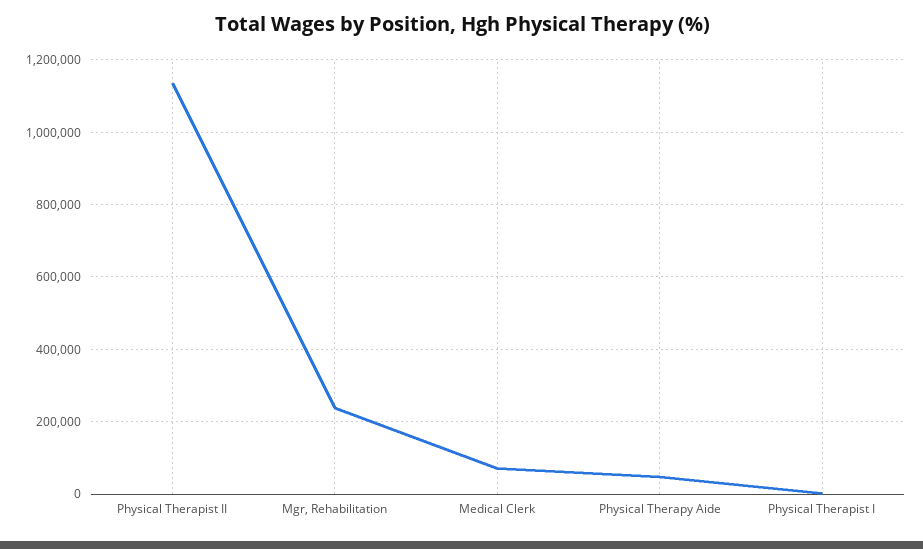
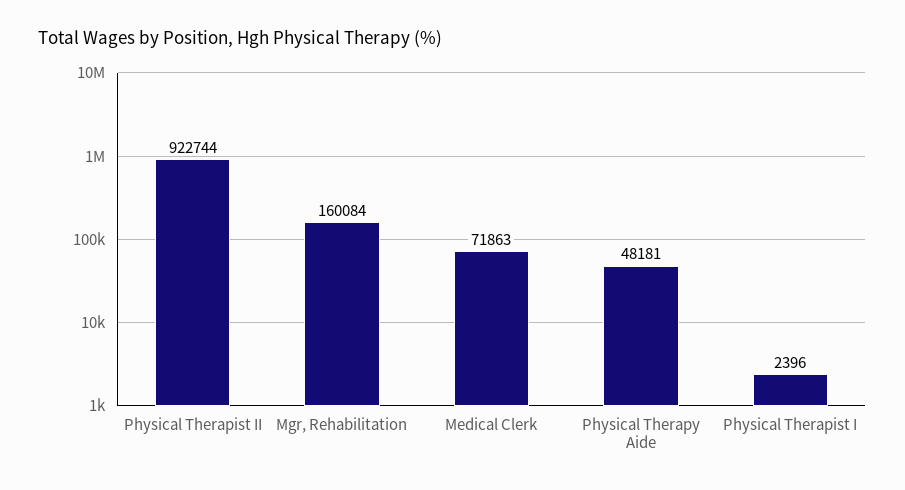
Physical Therapist II: 1140000 -> 922744
Mgr, Rehabilitation: 240000 -> 160084

